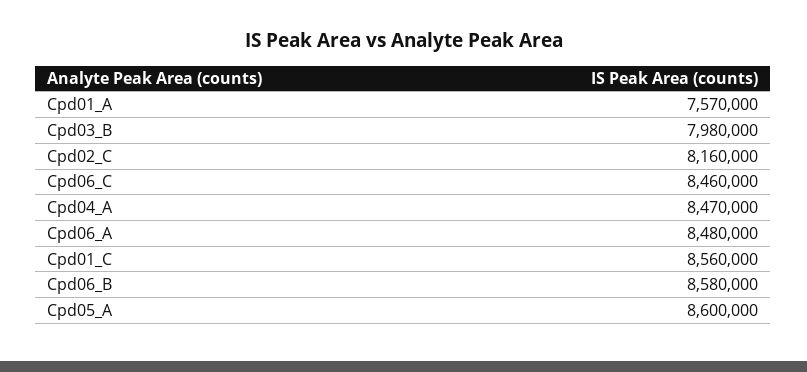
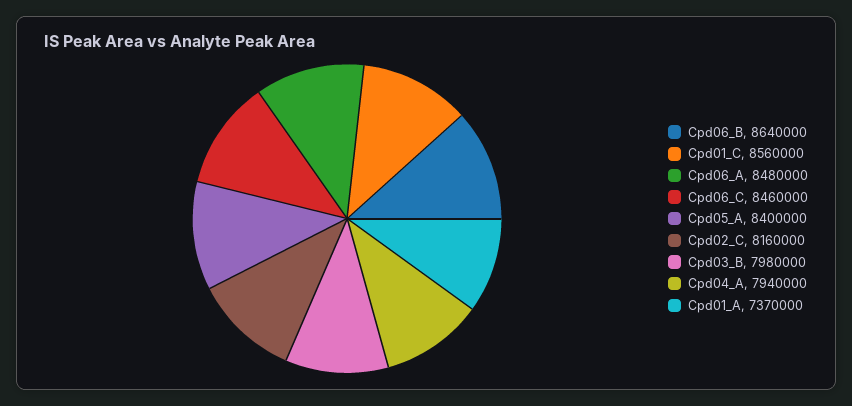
Cpd01_A: 7570000 -> 7370000
Cpd04_A: 8470000 -> 7940000
Cpd06_B: 8580000 -> 8640000
Cpd05_A: 8600000 -> 8400000

